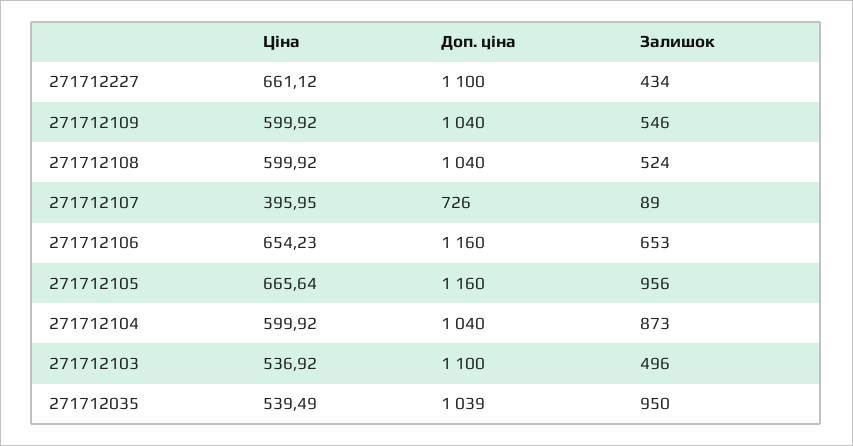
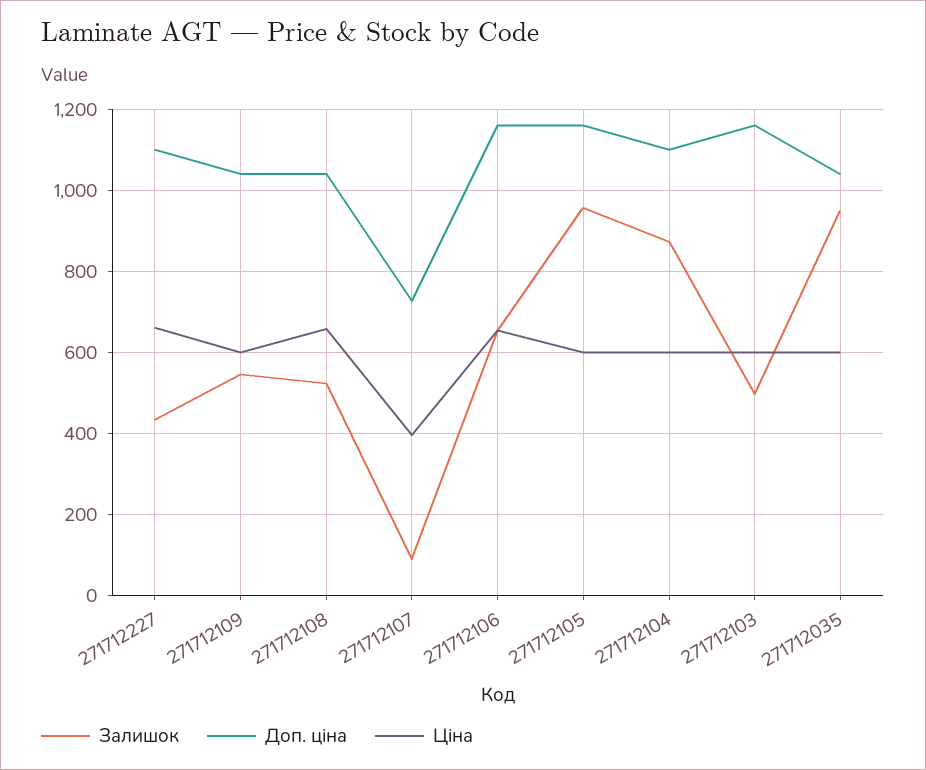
Ціна, 271712108: 599.92 -> 660
Ціна, 271712105: 665.64 -> 600
Доп. ціна, 271712104: 1040 -> 1100
Ціна, 271712103: 536.92 -> 600
Доп. ціна, 271712103: 1100 -> 1160
Ціна, 271712035: 539.49 -> 600

